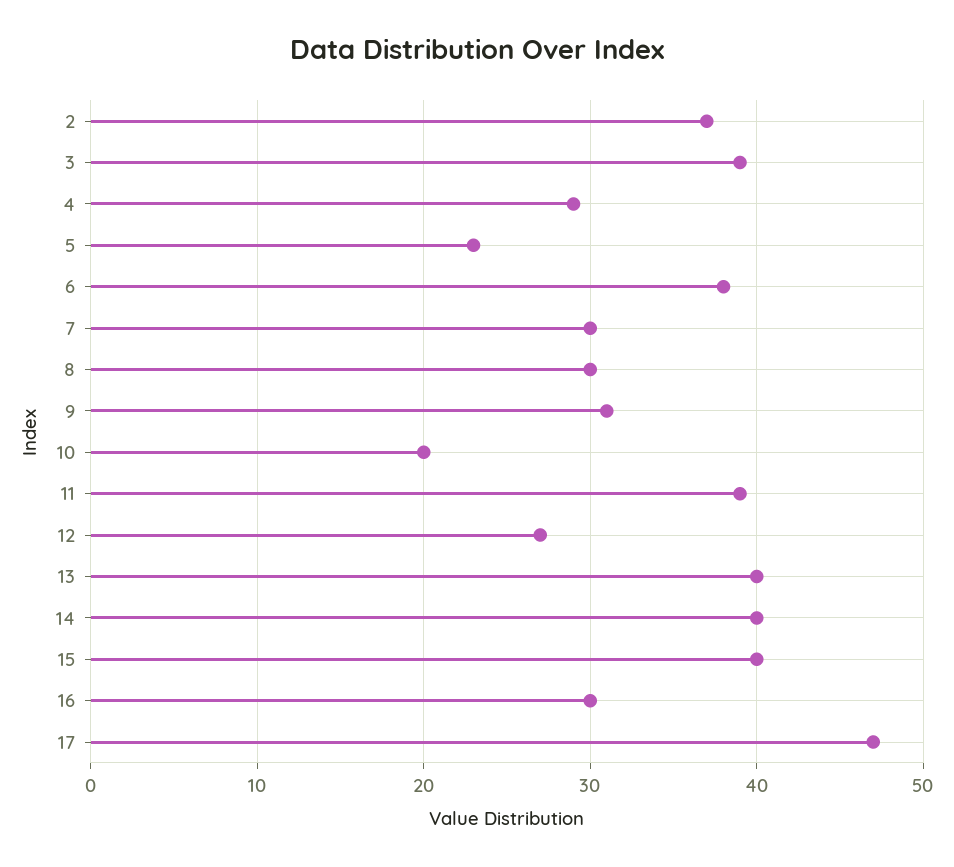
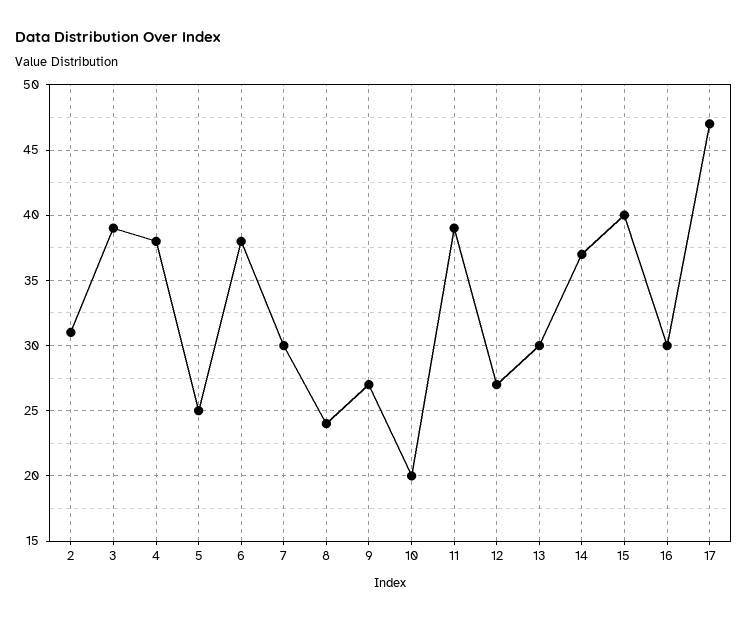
2: 37 -> 31
4: 29 -> 38
5: 23 -> 25
8: 30 -> 24
9: 31 -> 27
13: 40 -> 30
14: 40 -> 37

